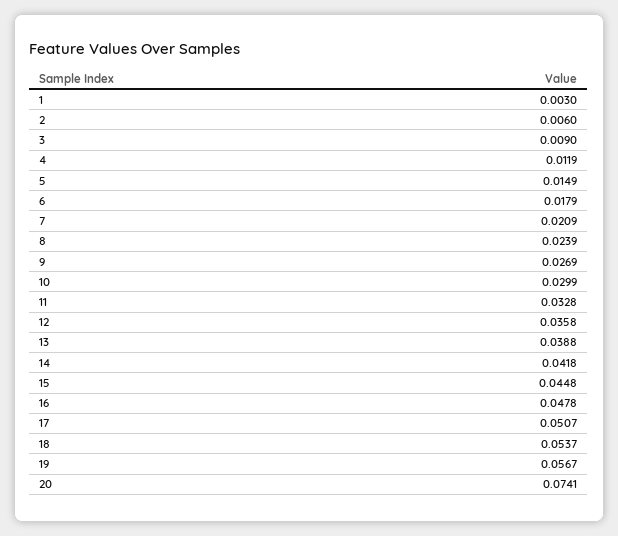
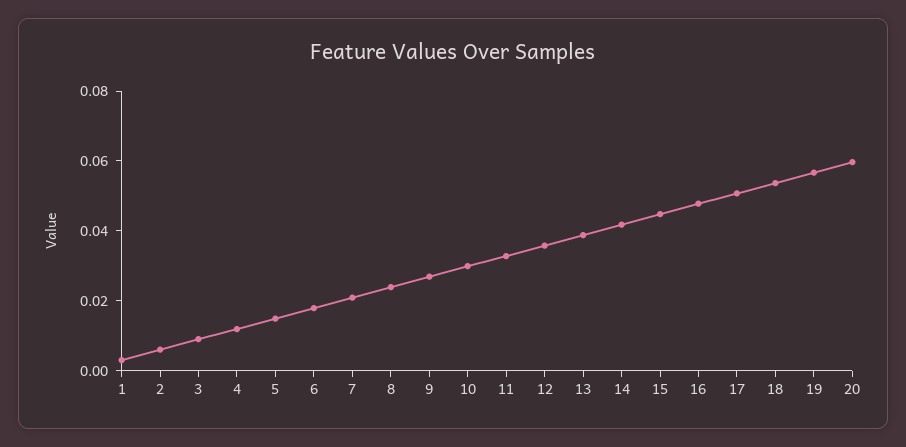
20: 0.0741 -> 0.06

